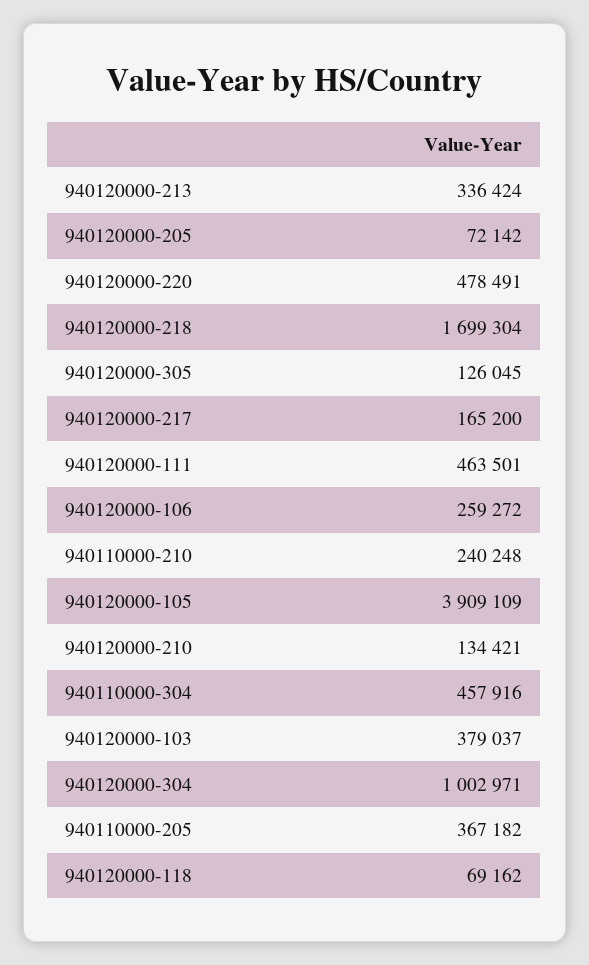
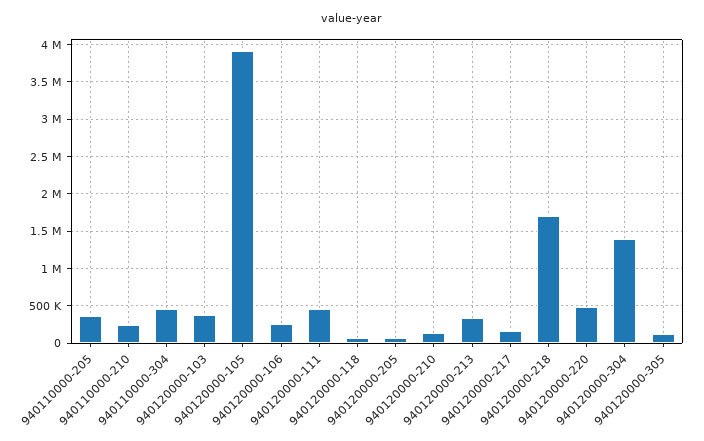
940120000-304: 1002971 -> 1400000

